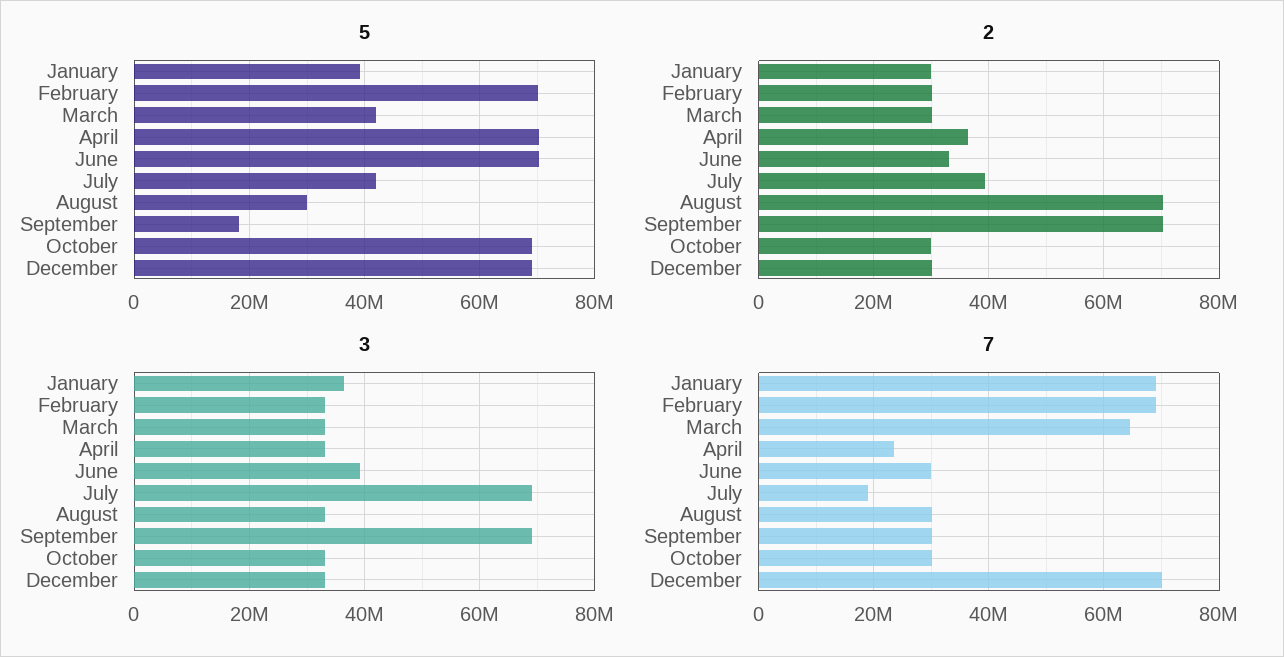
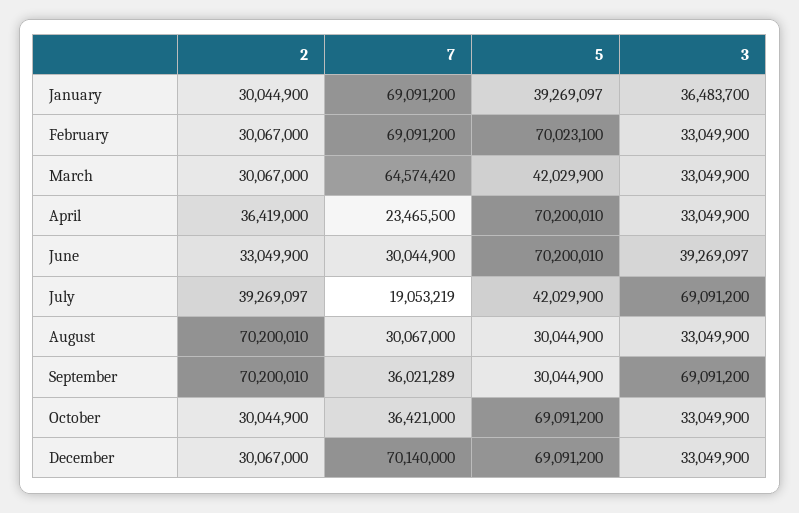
5, September: 18000000 -> 30044900
7, September: 30000000 -> 36021289
7, October: 30000000 -> 36421000

